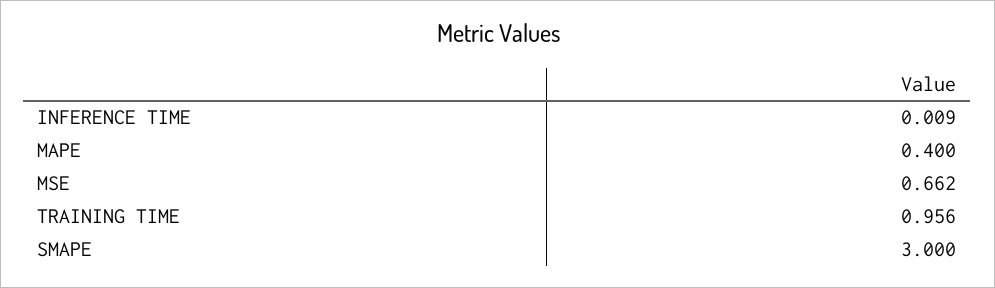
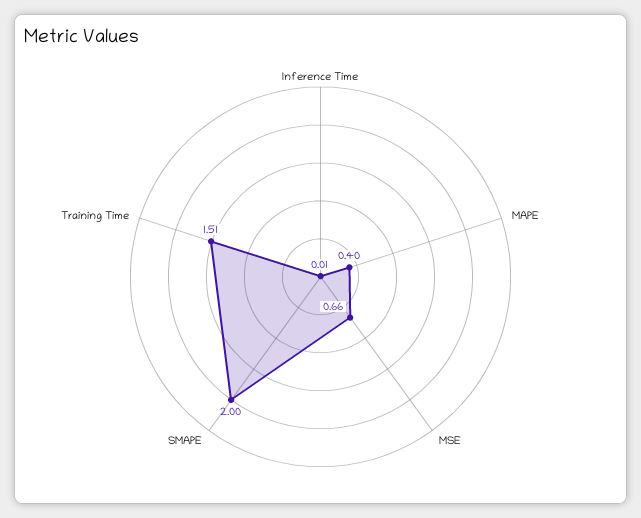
TRAINING TIME: 0.956 -> 1.51
SMAPE: 3 -> 2

